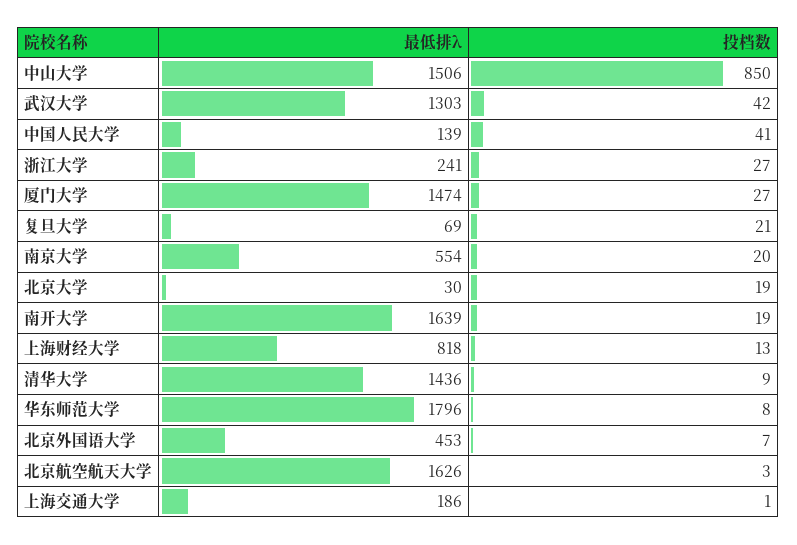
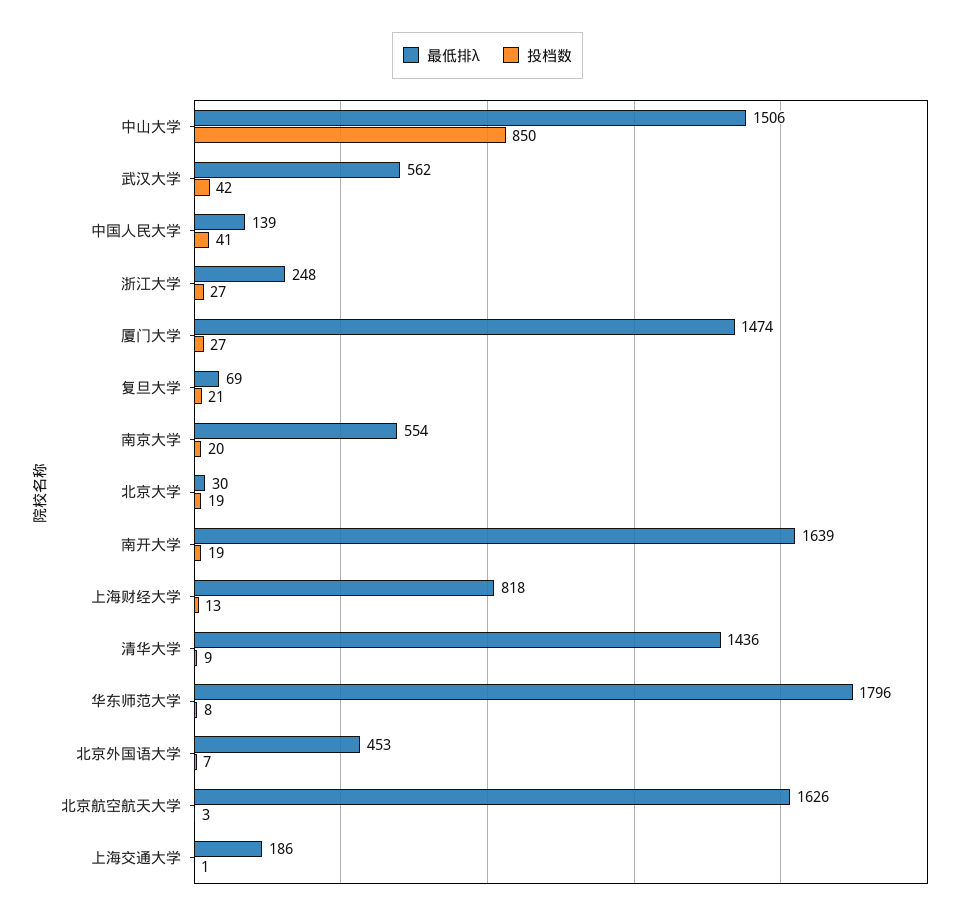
最低排λ, 武汉大学: 1303 -> 562
最低排λ, 浙江大学: 241 -> 248

